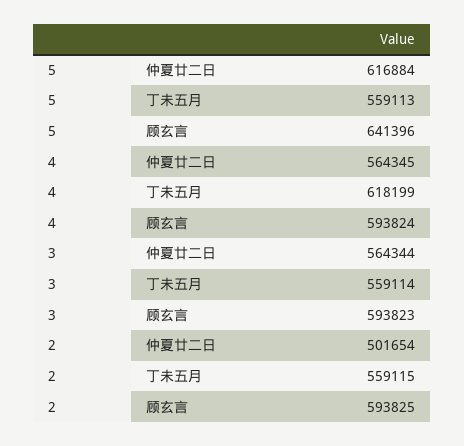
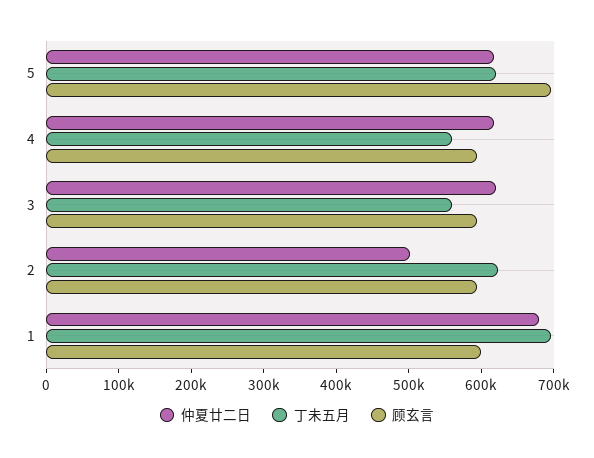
丁未五月, 5: 559113 -> 620000
顾玄言, 5: 641396 -> 700000
仲夏廿二日, 4: 564345 -> 620000
丁未五月, 4: 618199 -> 560000
仲夏廿二日, 3: 564344 -> 620000
丁未五月, 2: 559115 -> 620000
仲夏廿二日, 1: none -> 680000
丁未五月, 1: none -> 700000
顾玄言, 1: none -> 600000

